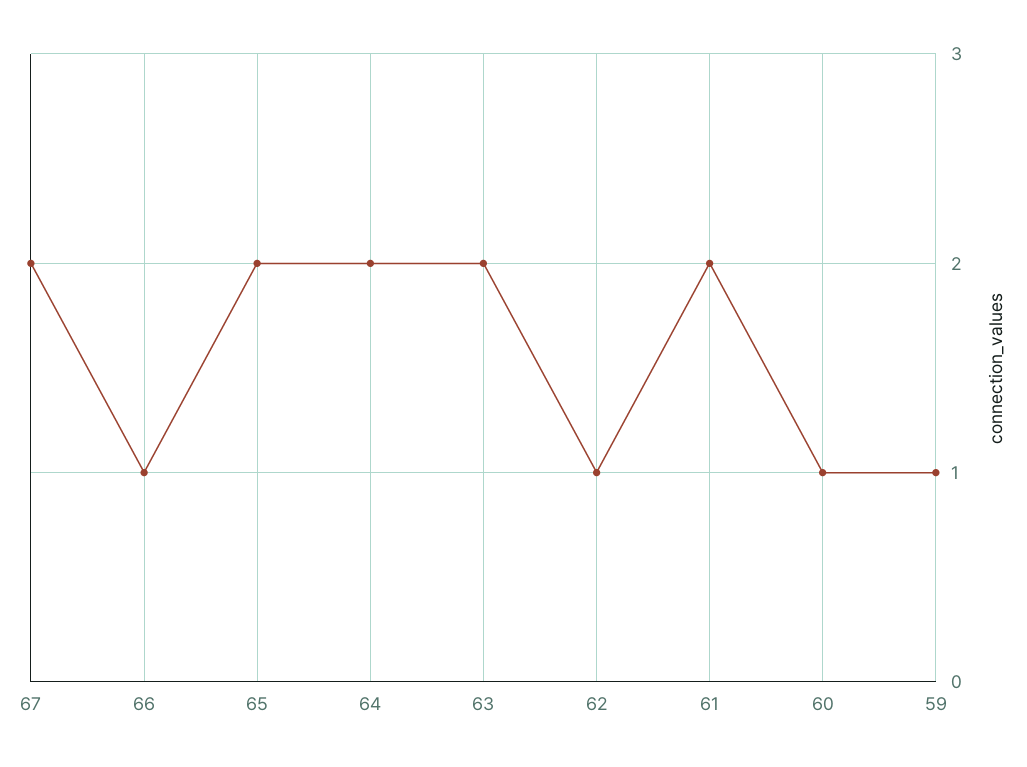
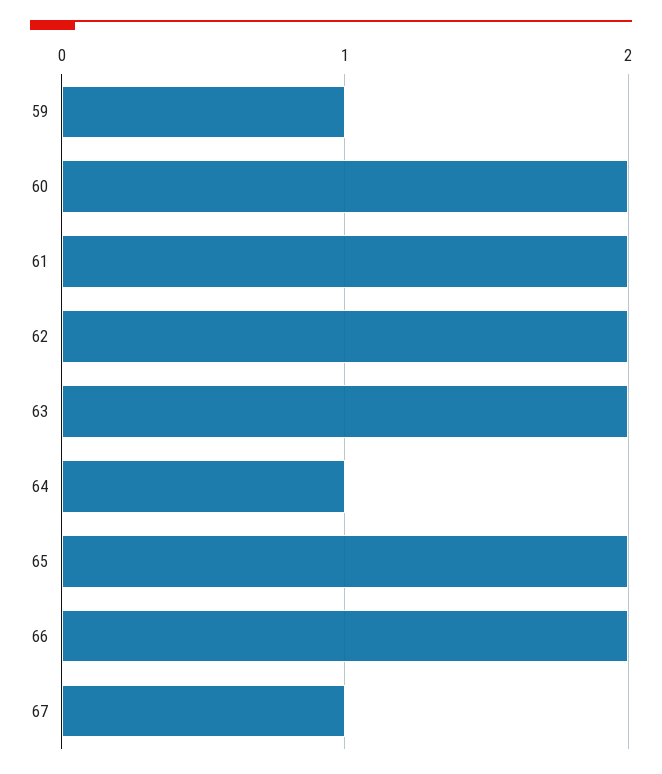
67: 2 -> 1
66: 1 -> 2
64: 2 -> 1
62: 1 -> 2
60: 1 -> 2

